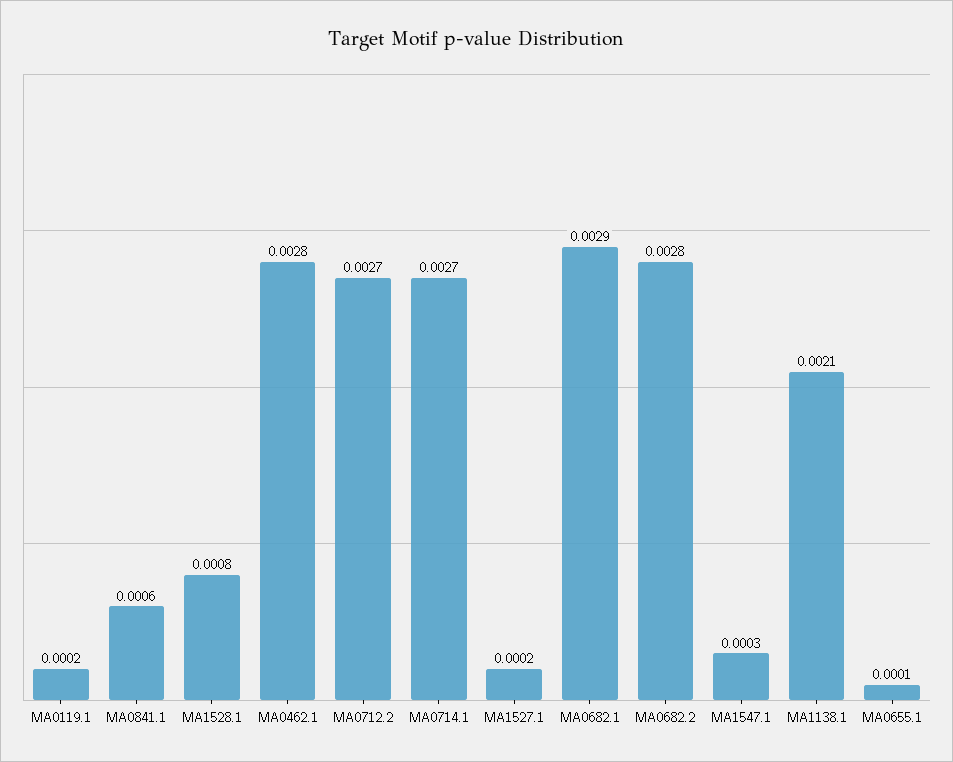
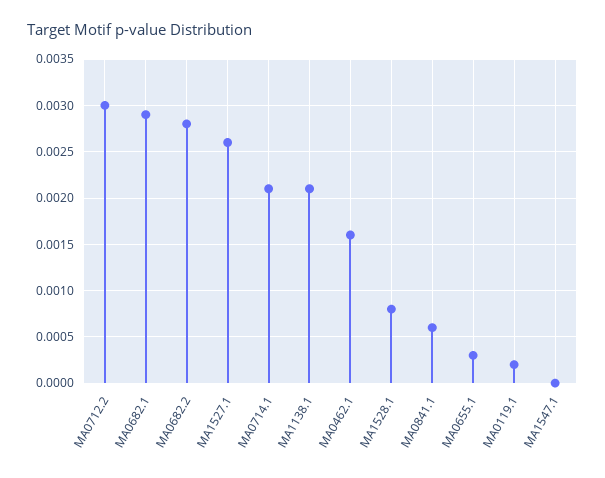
MA0462.1: 0.0028 -> 0.0016
MA0712.2: 0.0027 -> 0.003
MA0714.1: 0.0027 -> 0.0021
MA1527.1: 0.0002 -> 0.0026
MA1547.1: 0.0003 -> 0
MA0655.1: 0.0001 -> 0.0003

